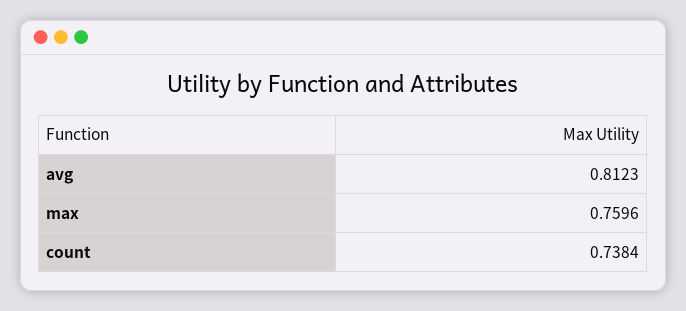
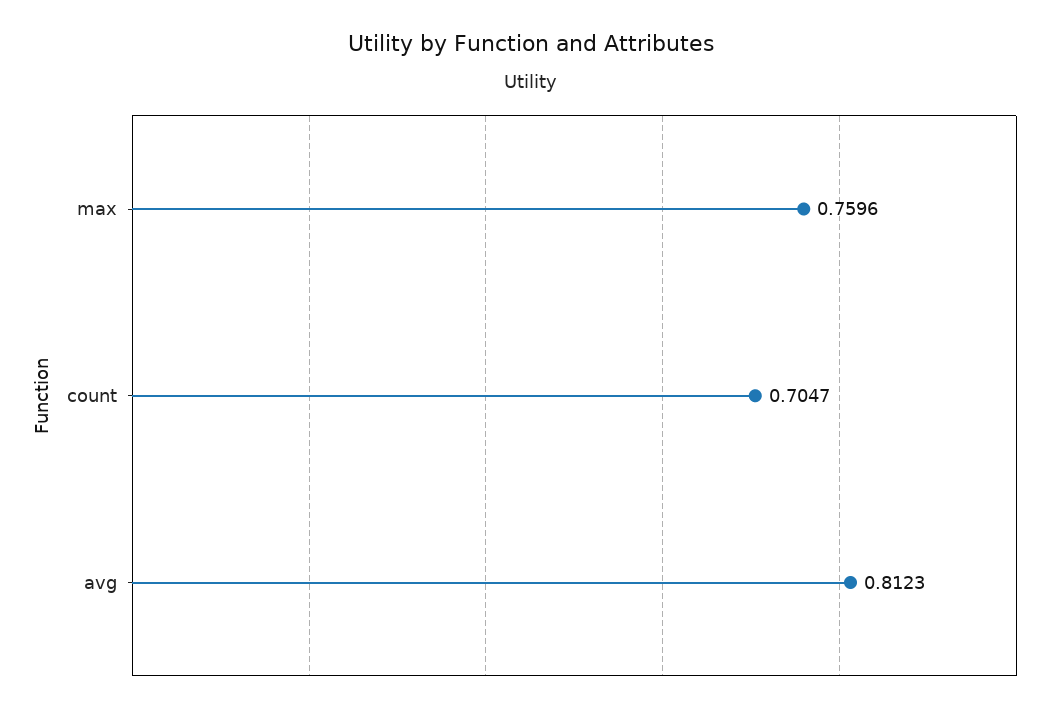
count: 0.7384 -> 0.7047

